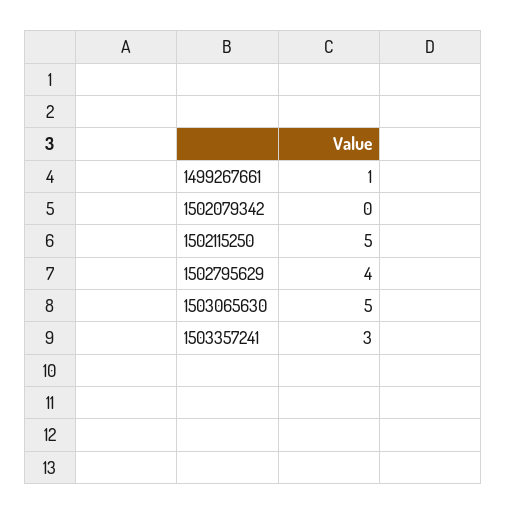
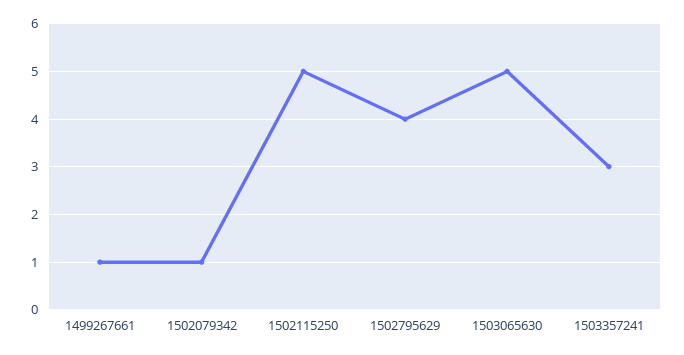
1502079342: 0 -> 1

